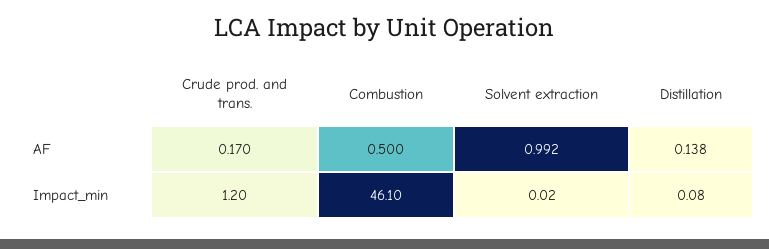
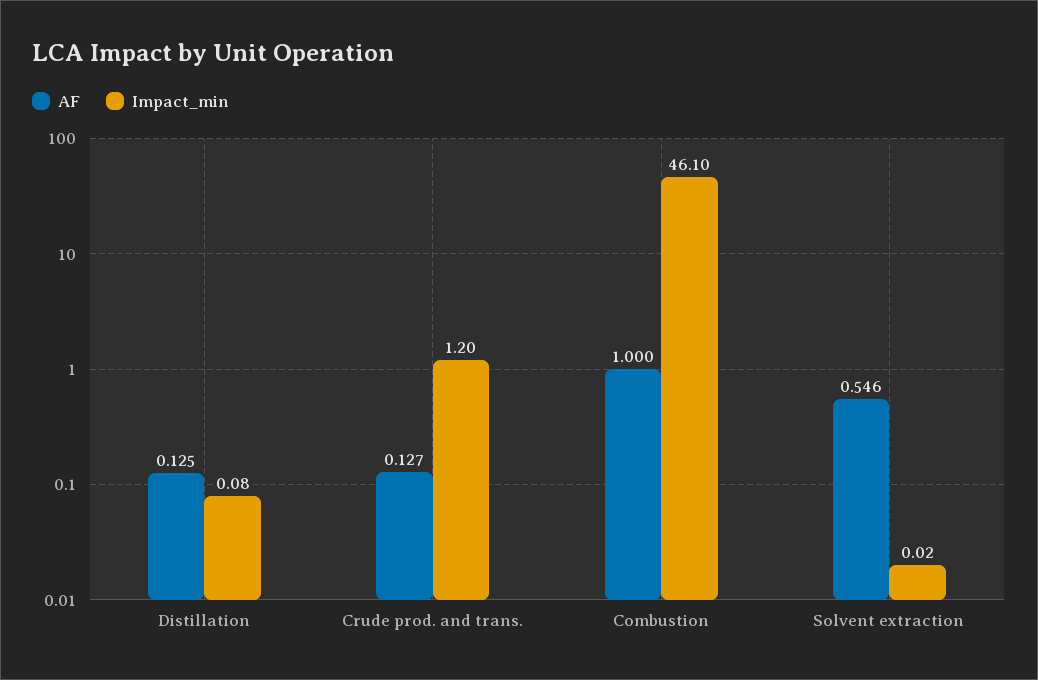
AF, Crude prod. and trans.: 0.17 -> 0.127
AF, Combustion: 0.5 -> 1
AF, Solvent extraction: 0.992 -> 0.546
AF, Distillation: 0.138 -> 0.125

